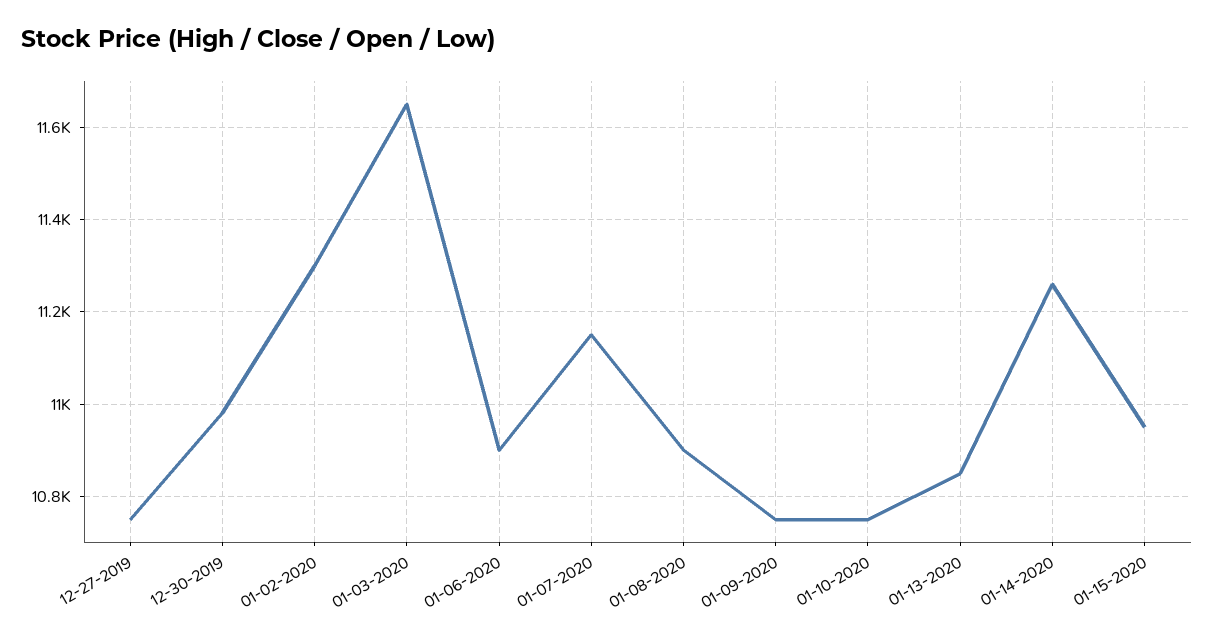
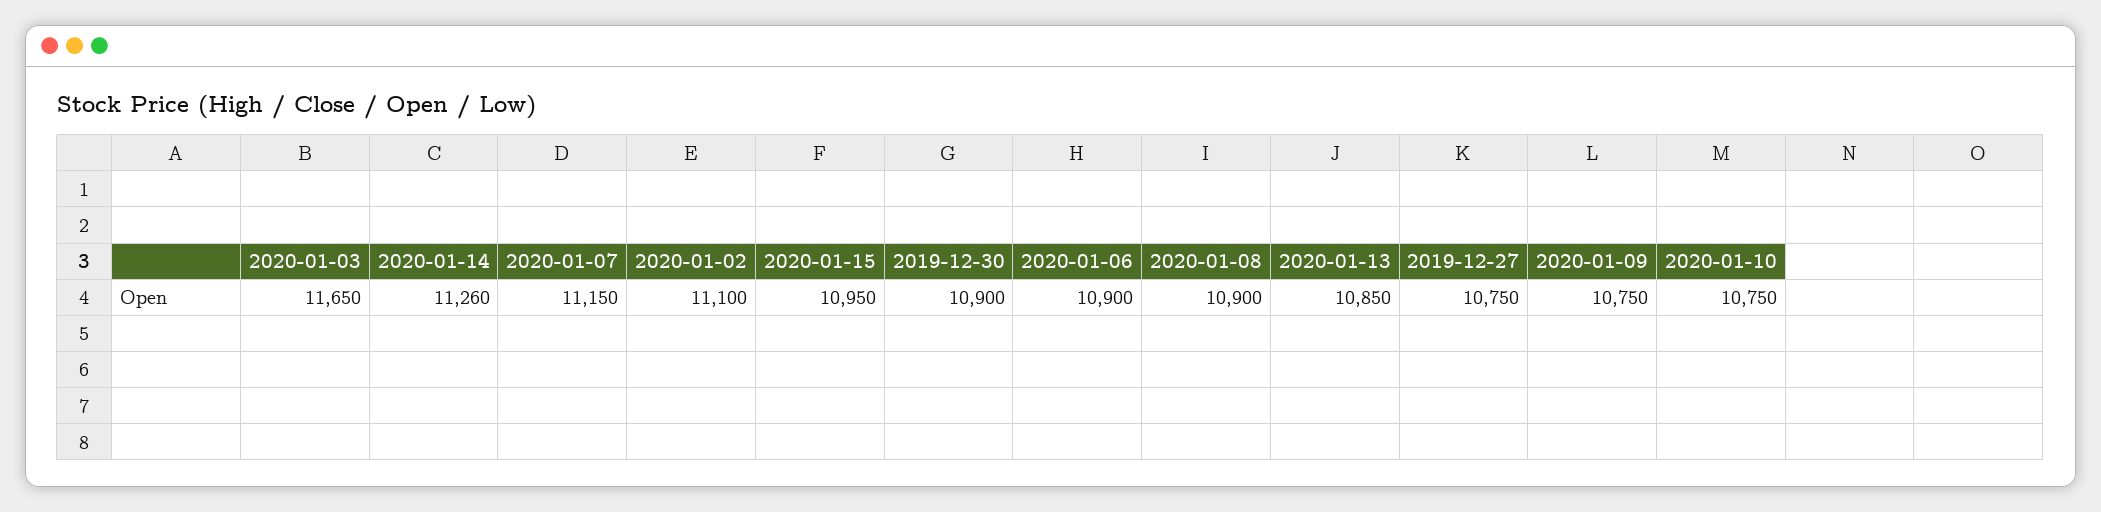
12-30-2019: 10980 -> 10900
01-02-2020: 11300 -> 11100

